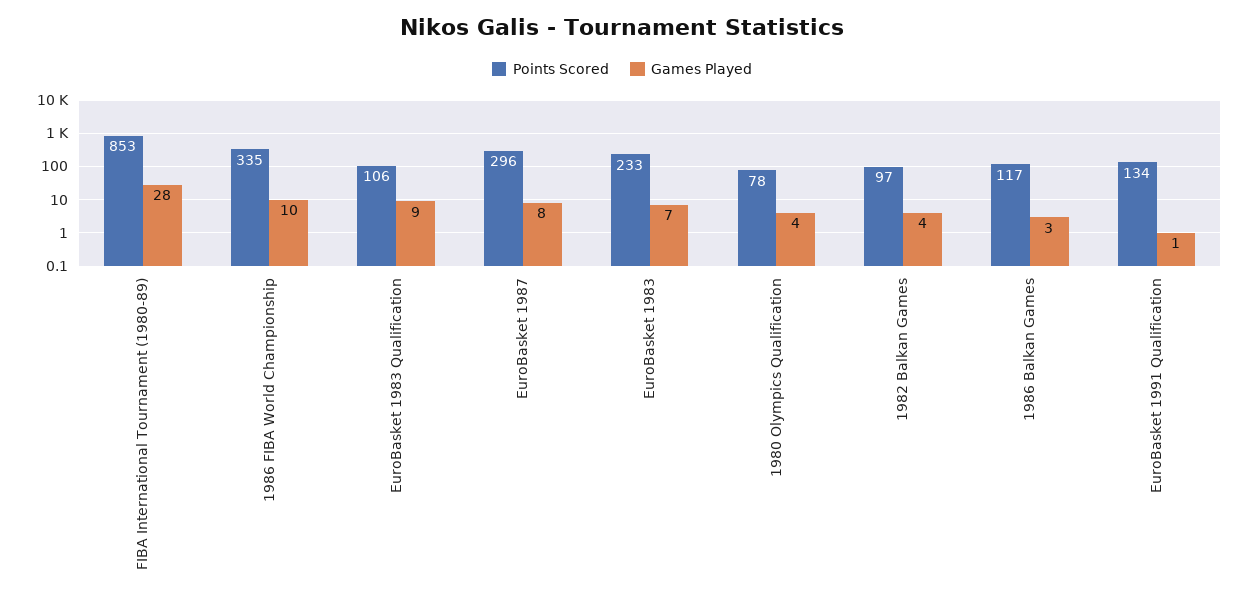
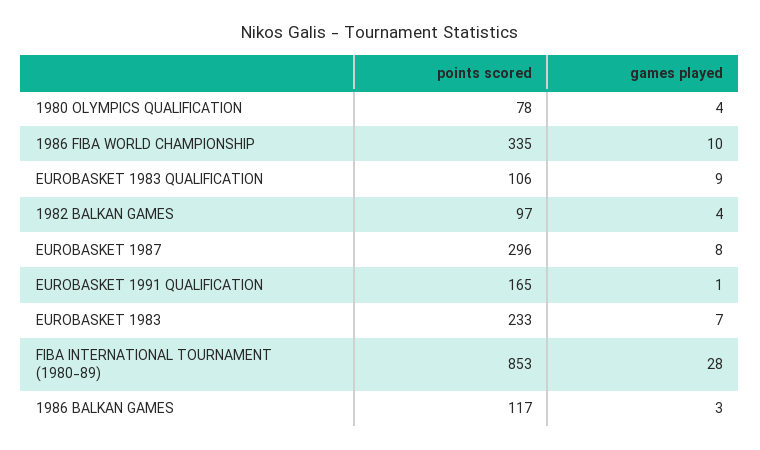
Points Scored, EuroBasket 1991 Qualification: 134 -> 165

